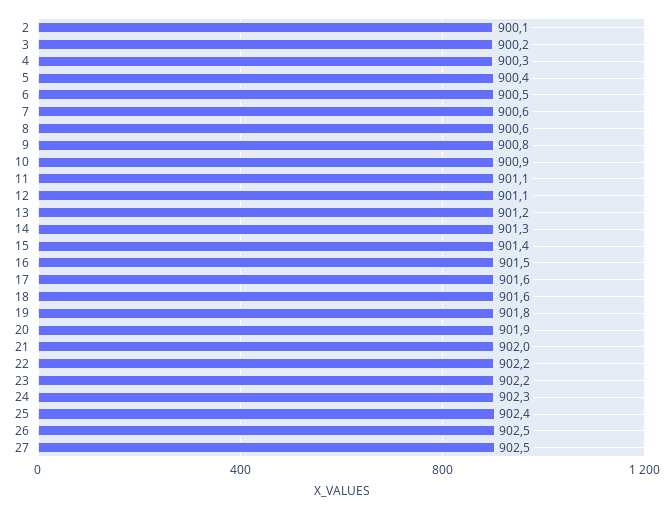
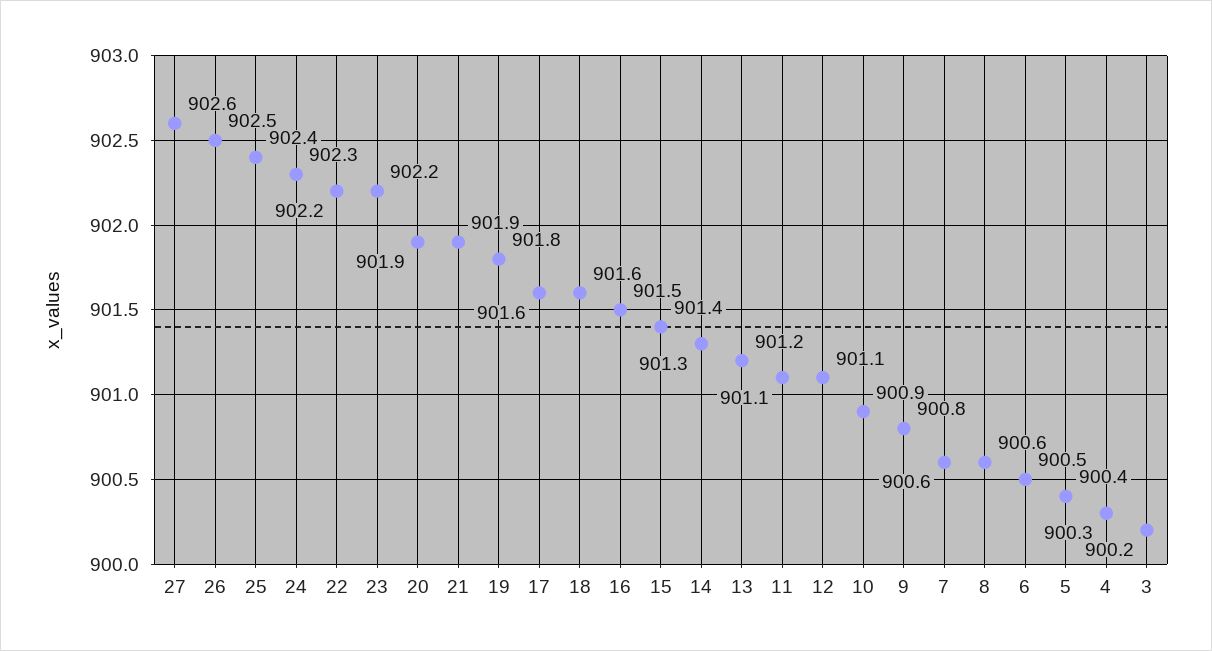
2: 900.1 -> none
21: 902 -> 901.9
27: 902.5 -> 902.6

